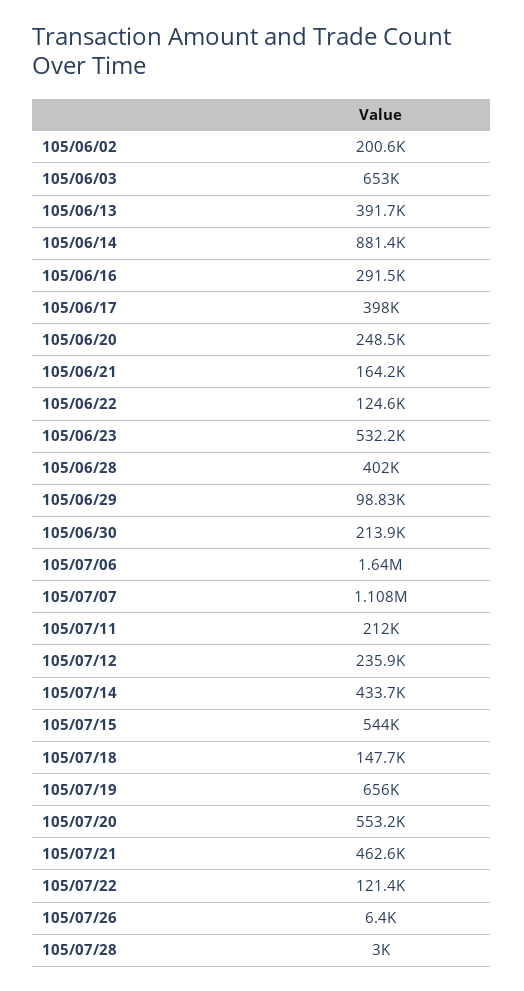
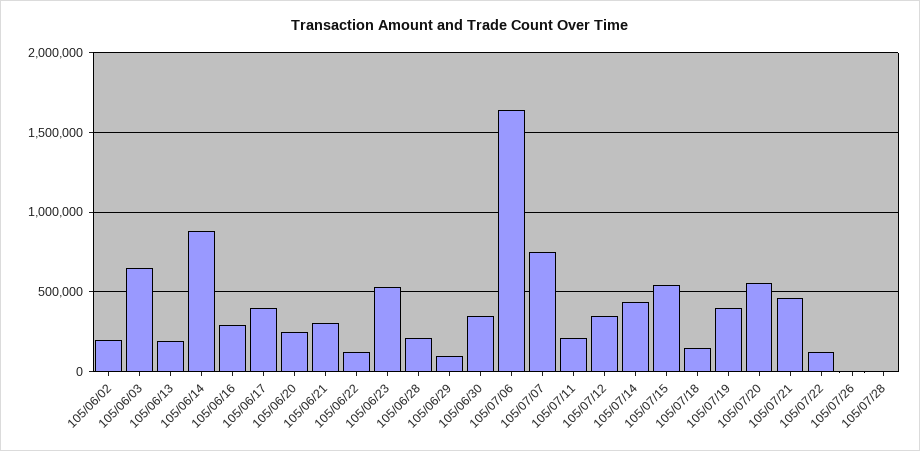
105/06/13: 391700 -> 200000
105/06/21: 164200 -> 300000
105/06/28: 402000 -> 200000
105/06/30: 213900 -> 350000
105/07/07: 1108000 -> 750000
105/07/12: 235900 -> 350000
105/07/19: 656000 -> 400000

